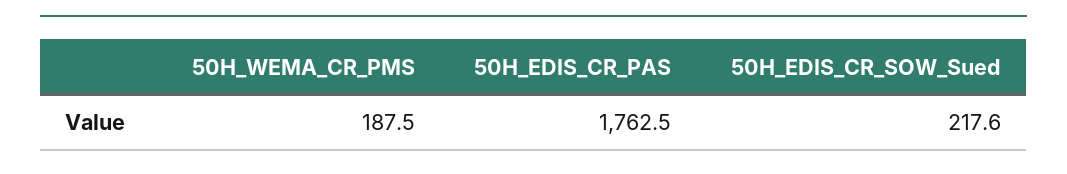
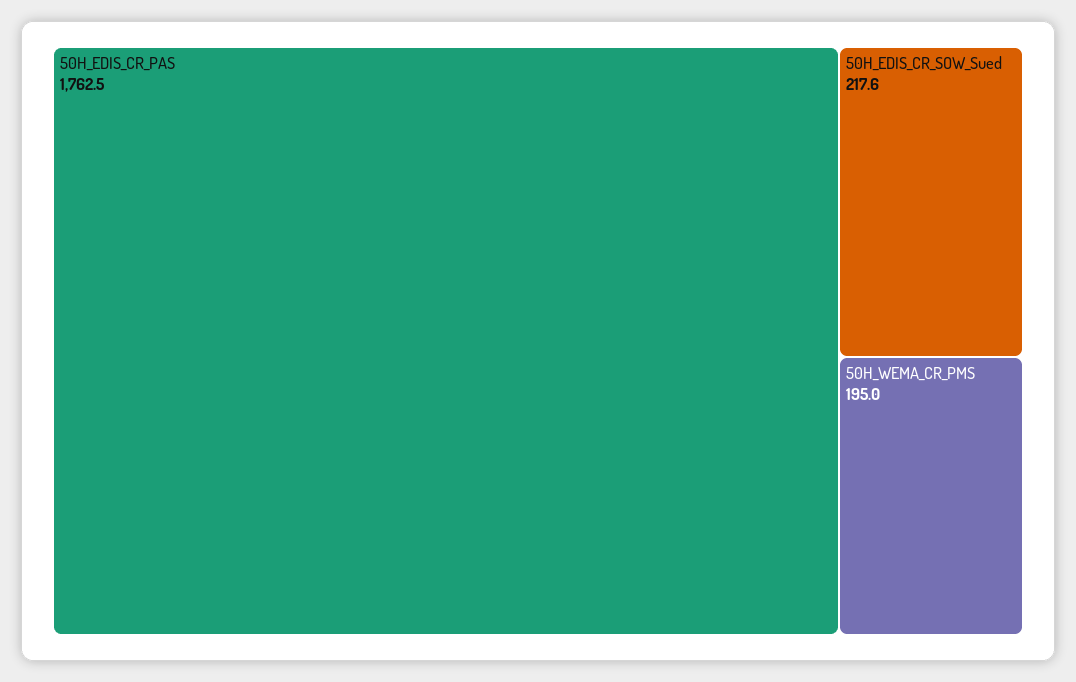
50H_WEMA_CR_PMS: 187.5 -> 195

